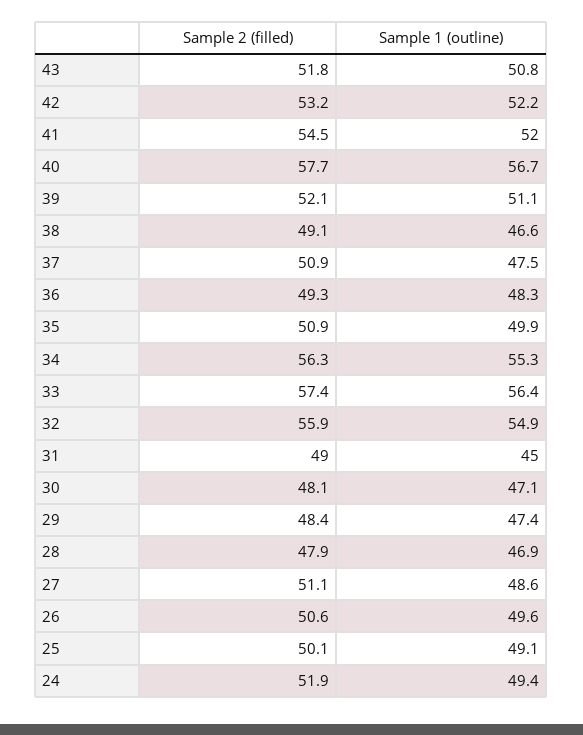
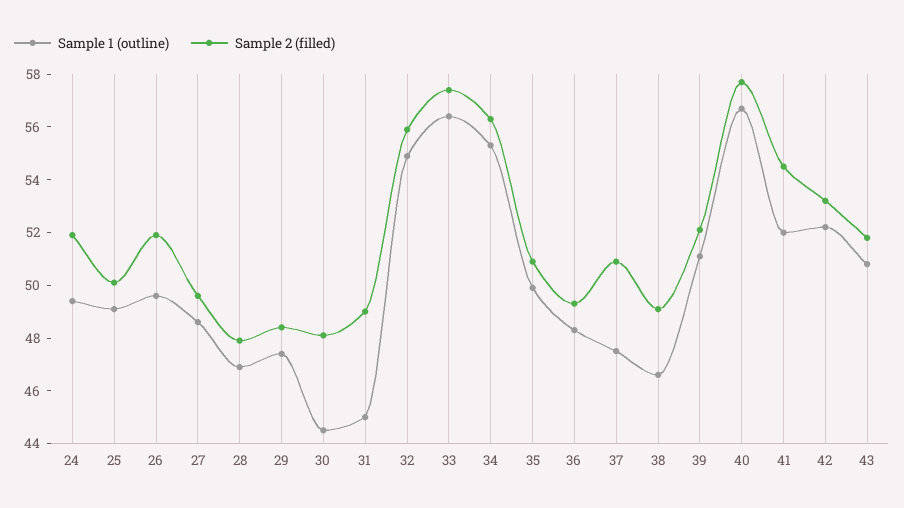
Sample 1 (outline), 30: 47.1 -> 44.5
Sample 2 (filled), 27: 51.1 -> 49.5
Sample 2 (filled), 26: 50.6 -> 52

